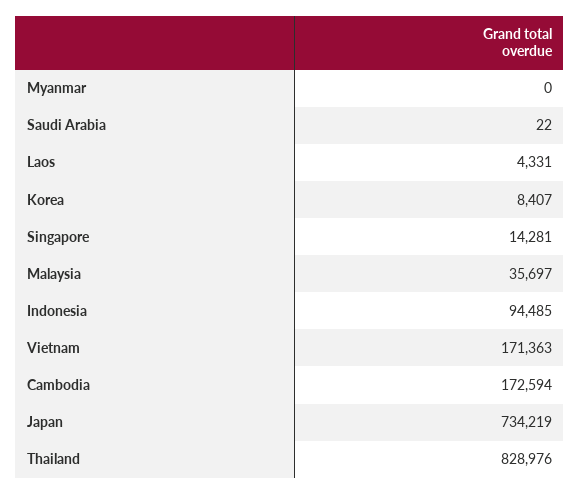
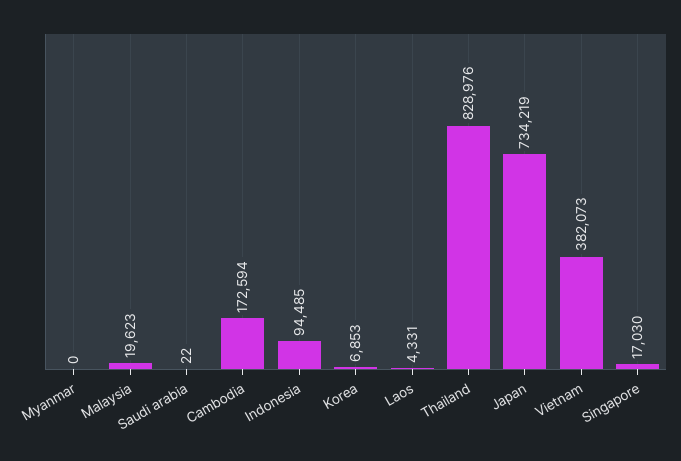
Korea: 8407 -> 6853
Singapore: 14281 -> 17030
Malaysia: 35697 -> 19623
Vietnam: 171363 -> 382073

